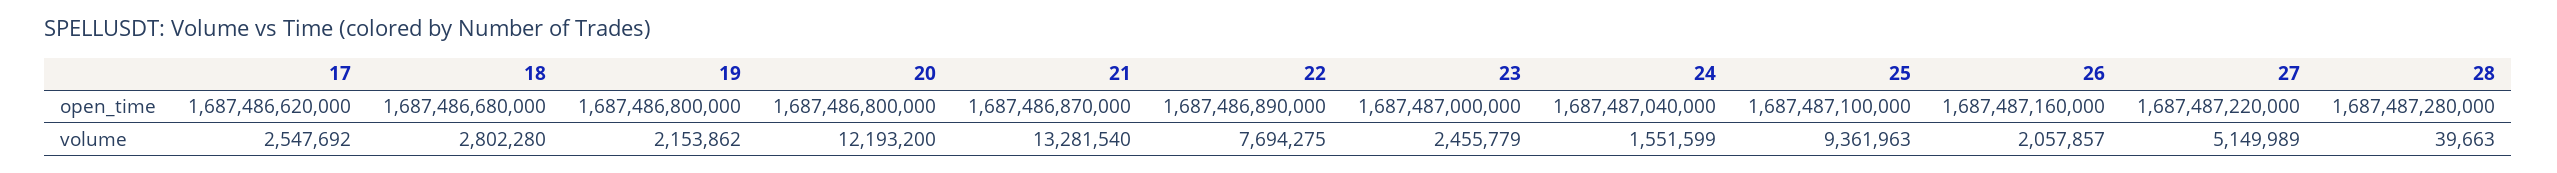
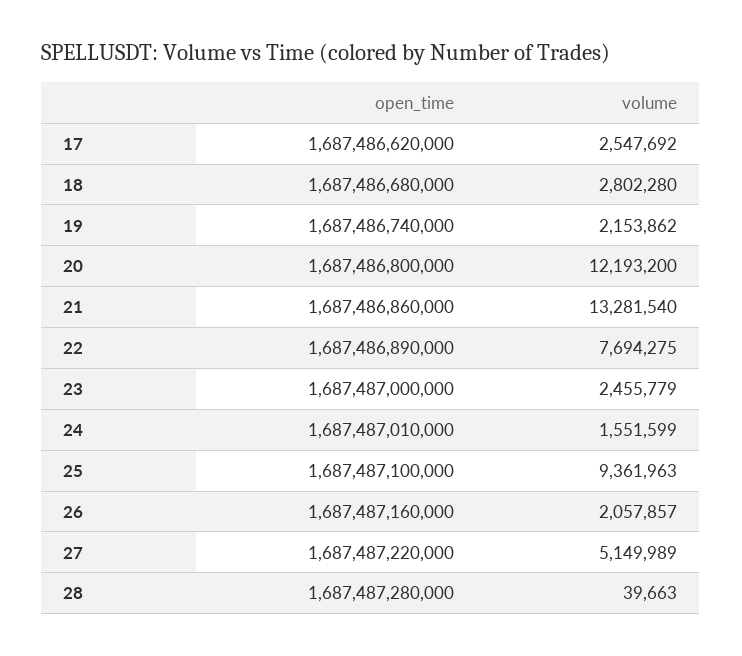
19, open_time: 1687486800000 -> 1687486740000
21, open_time: 1687486870000 -> 1687486860000
24, open_time: 1687487040000 -> 1687487010000

